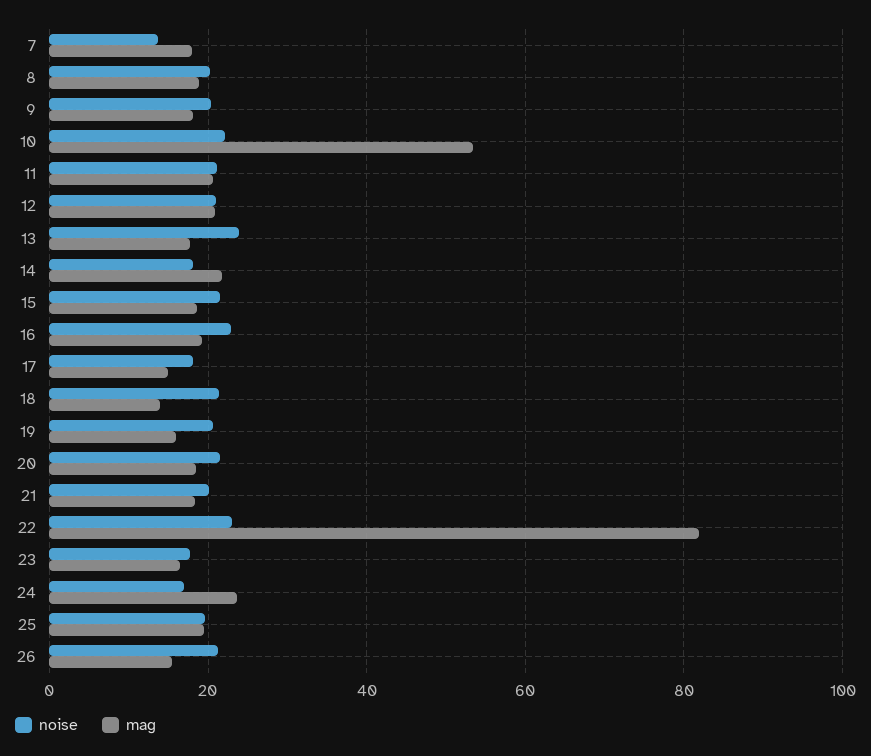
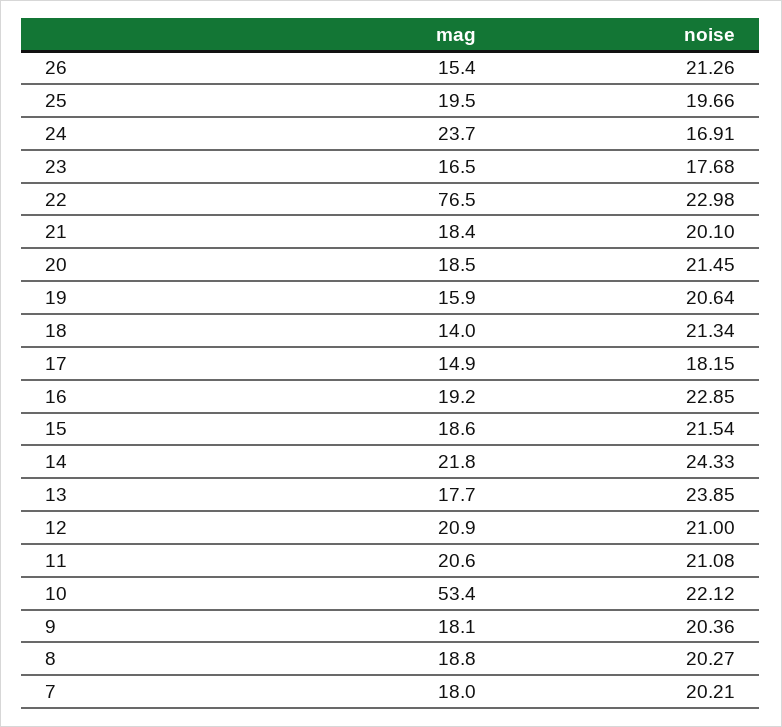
noise, 7: 14 -> 20.21
noise, 14: 18 -> 24.33
mag, 22: 82 -> 76.5

